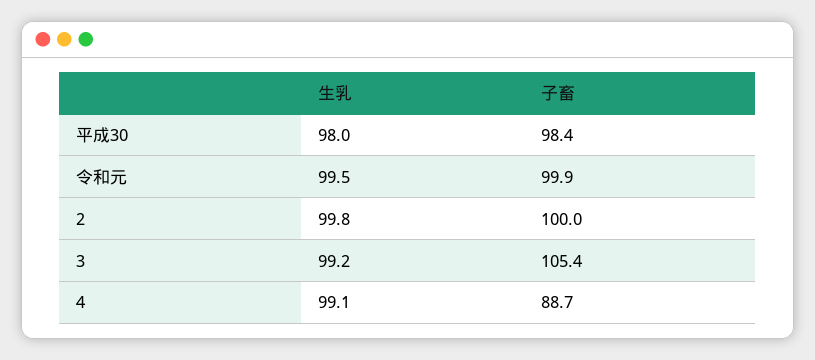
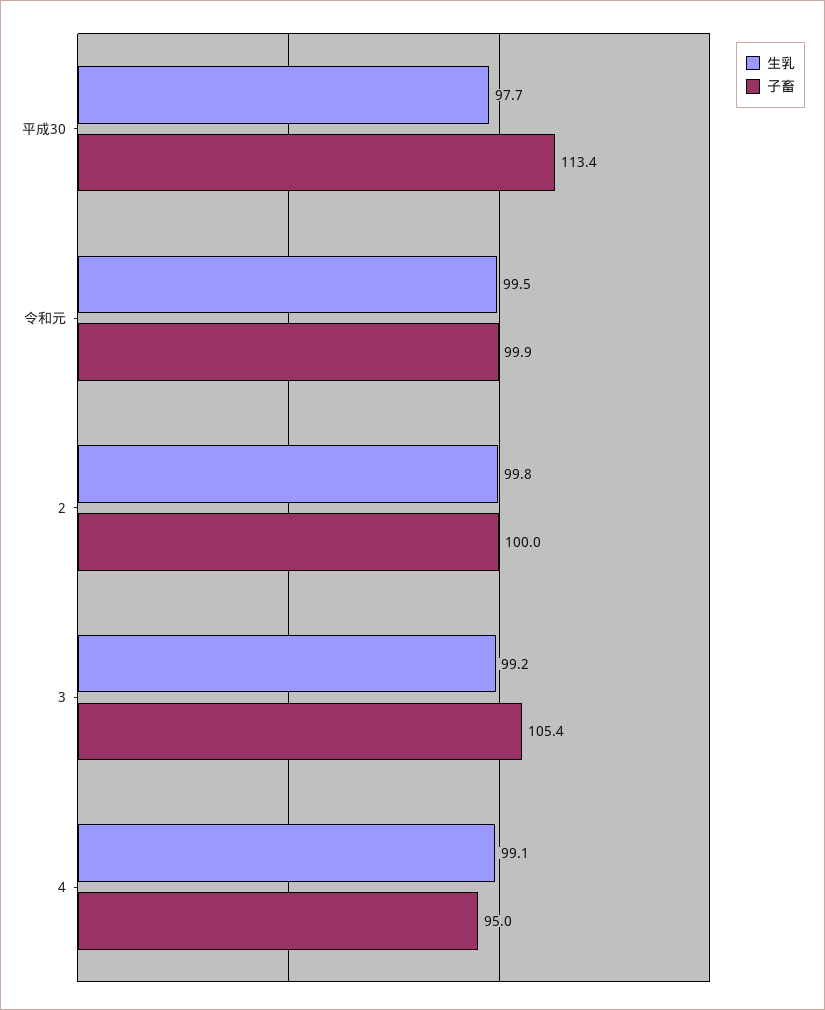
生乳, 平成30: 98 -> 97.7
子畜, 平成30: 98.4 -> 113.4
子畜, 4: 88.7 -> 95

